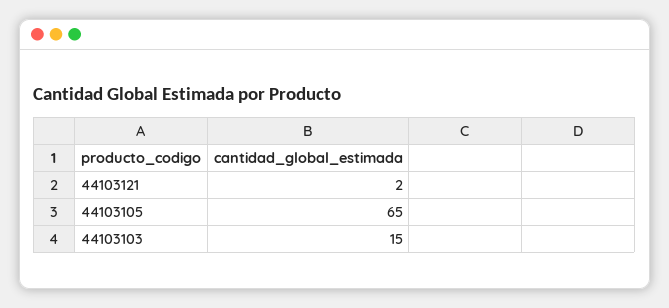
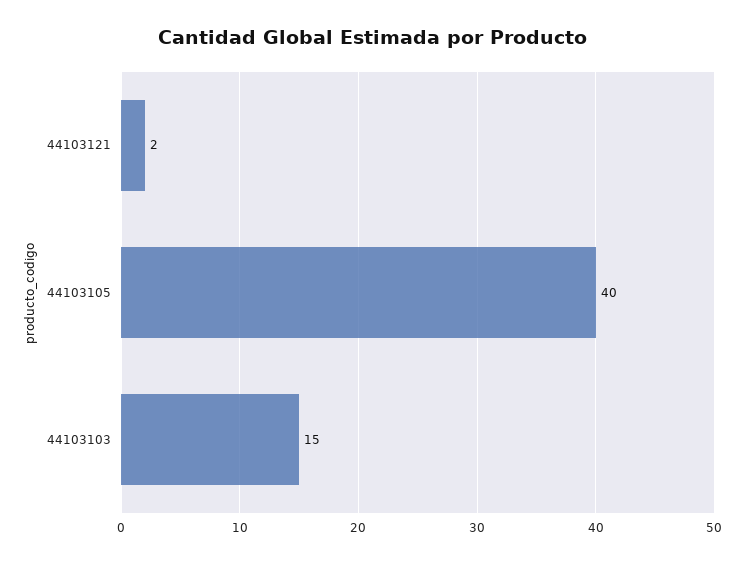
44103105: 65 -> 40

